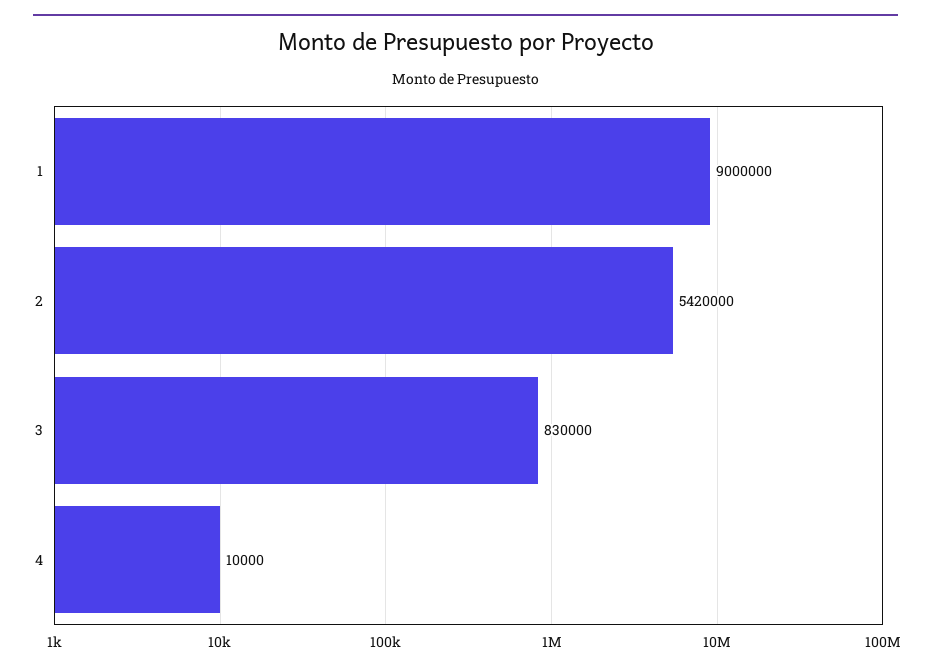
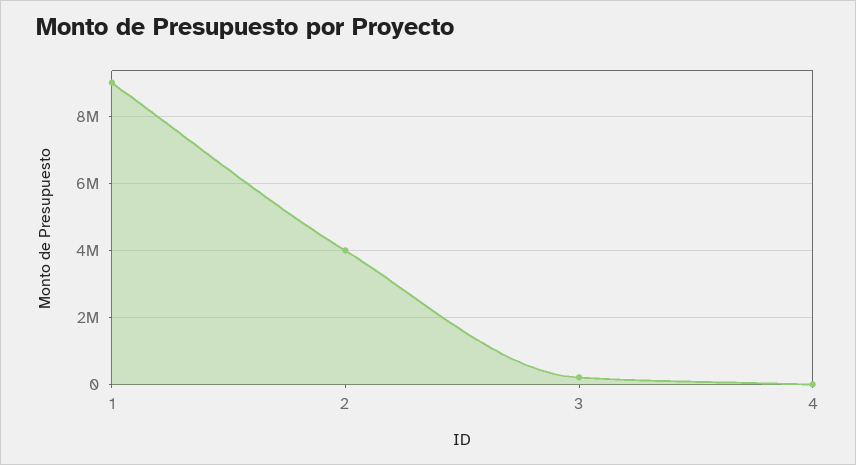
2: 5420000 -> 4000000
3: 830000 -> 200000

